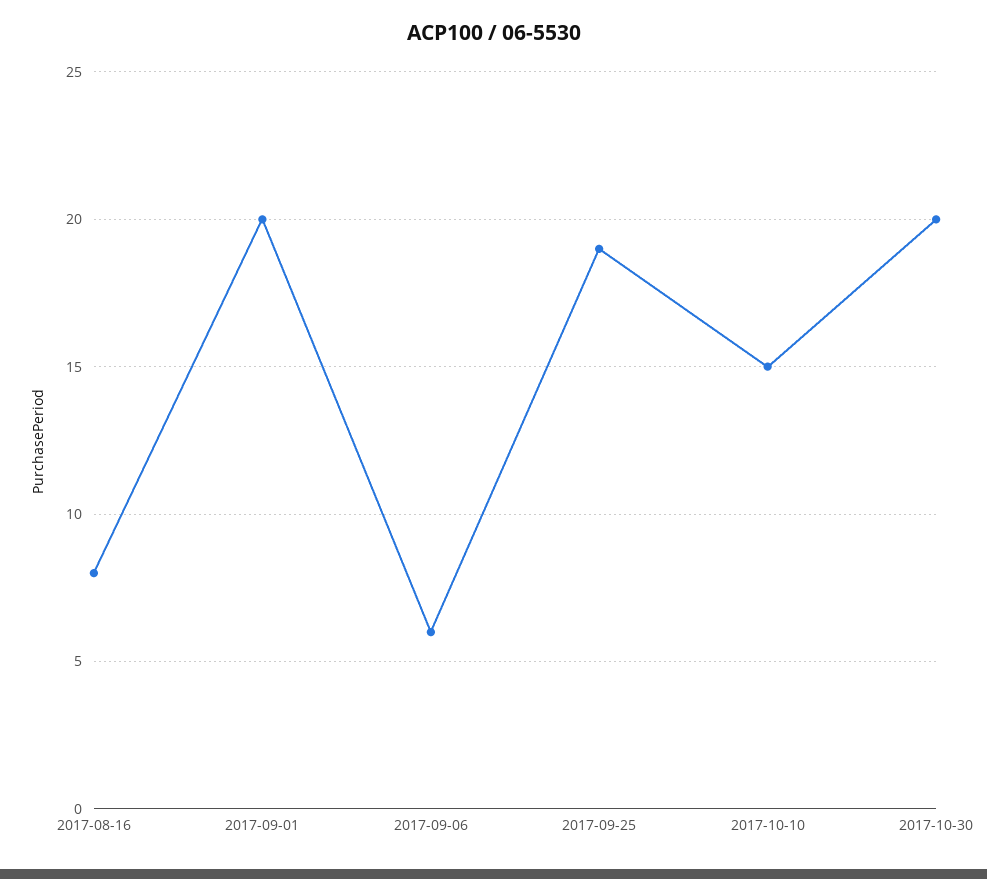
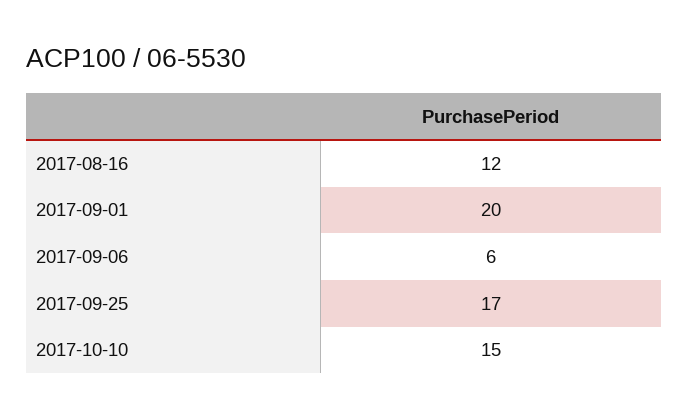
2017-08-16: 8 -> 12
2017-09-25: 19 -> 17
2017-10-30: 20 -> none

